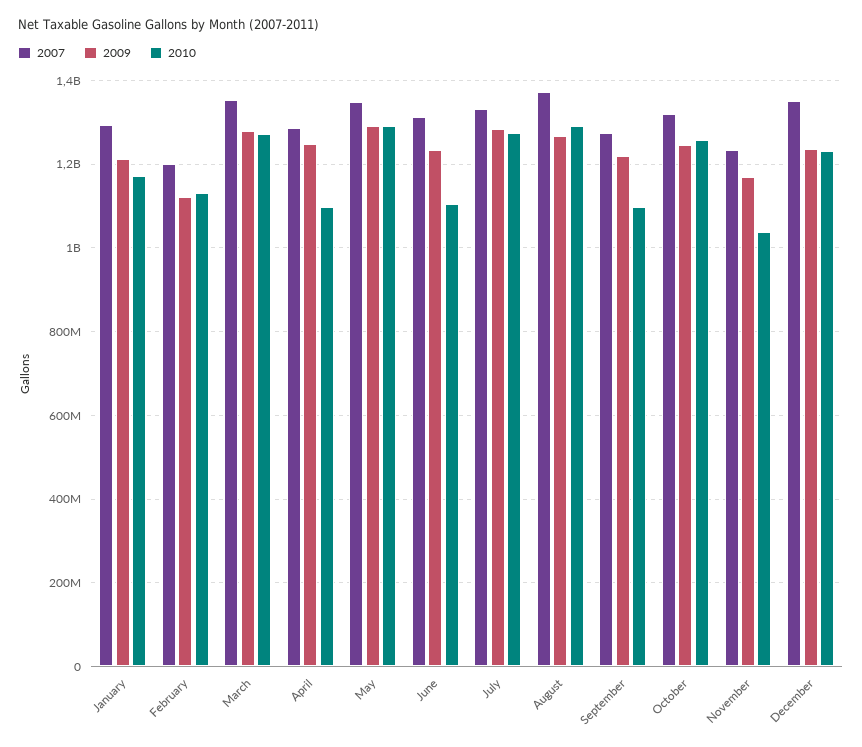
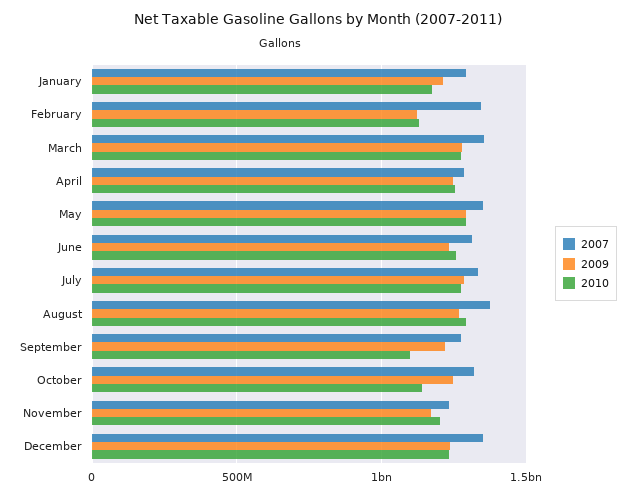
2007, February: 1200000000 -> 1350000000
2010, April: 1100000000 -> 1250000000
2010, June: 1100000000 -> 1250000000
2010, October: 1260000000 -> 1150000000
2010, November: 1040000000 -> 1200000000

